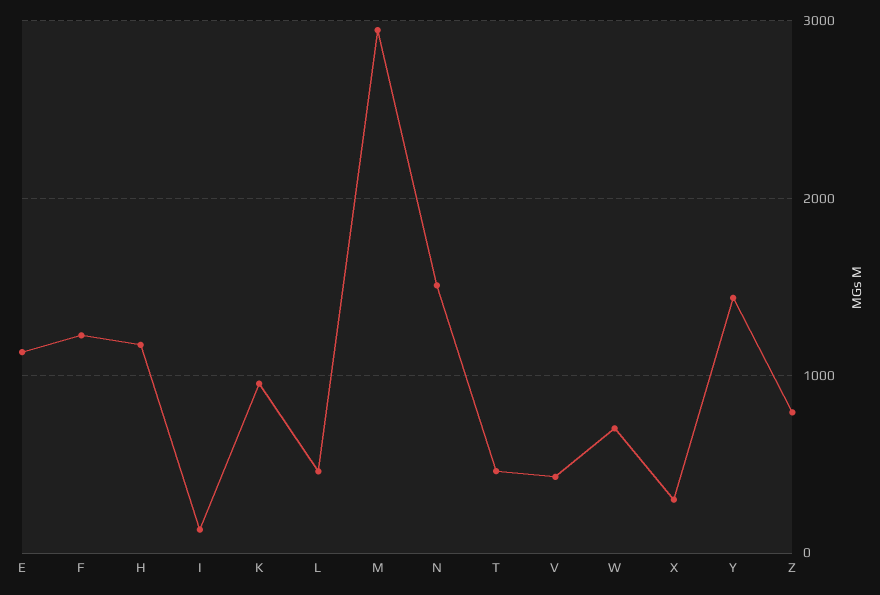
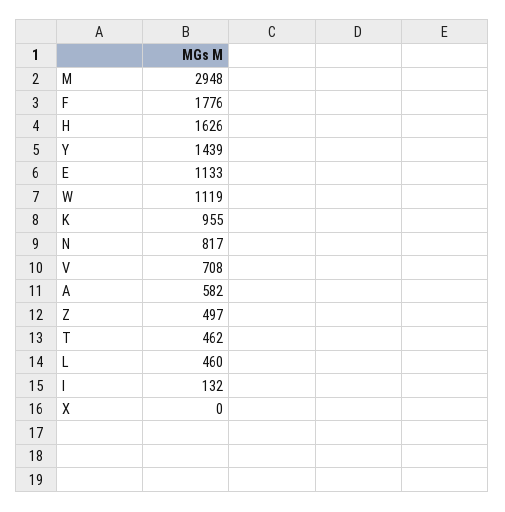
F: 1200 -> 1776
H: 1200 -> 1626
N: 1500 -> 817
V: 400 -> 708
W: 700 -> 1119
X: 300 -> 0
Z: 800 -> 497
A: none -> 582

